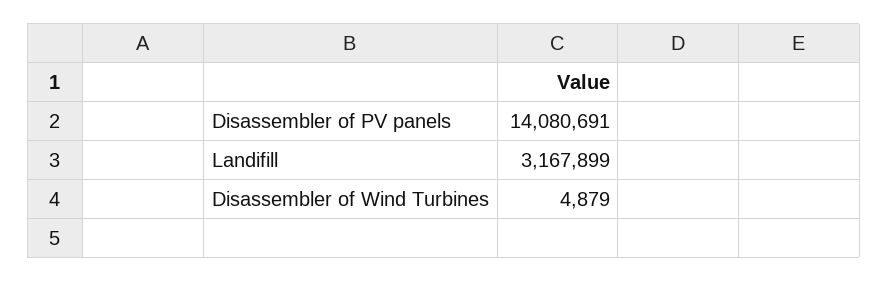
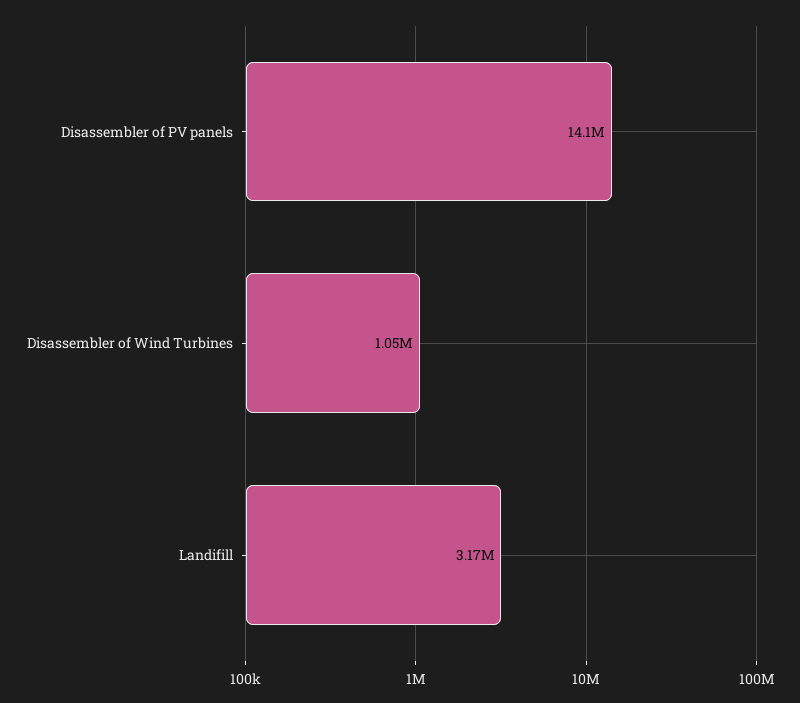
Disassembler of Wind Turbines: 4879 -> 1050000

